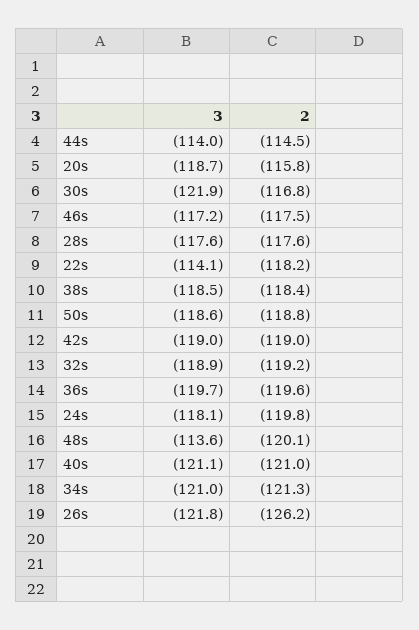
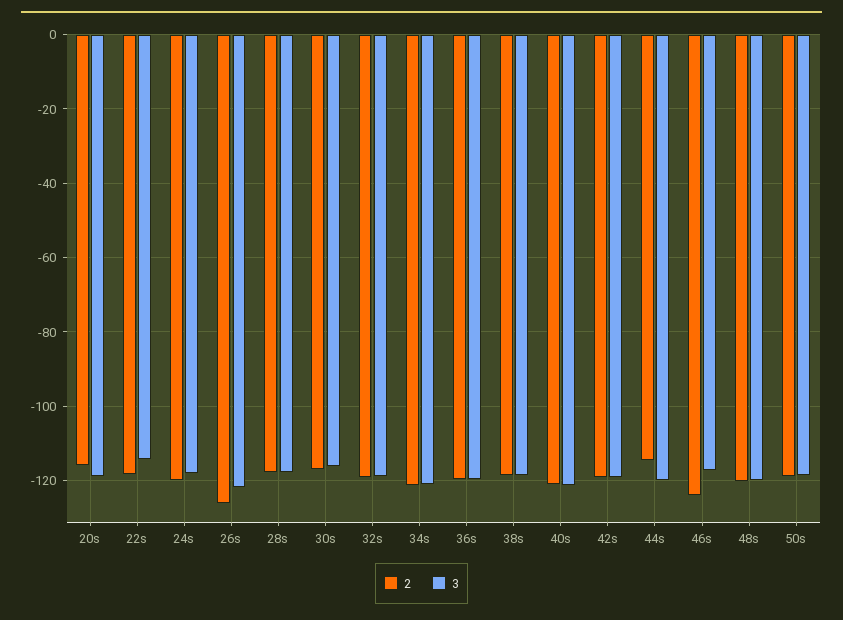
3, 44s: -114 -> -120
3, 30s: -121.9 -> -116
2, 46s: -117.5 -> -124
3, 48s: -113.6 -> -120

